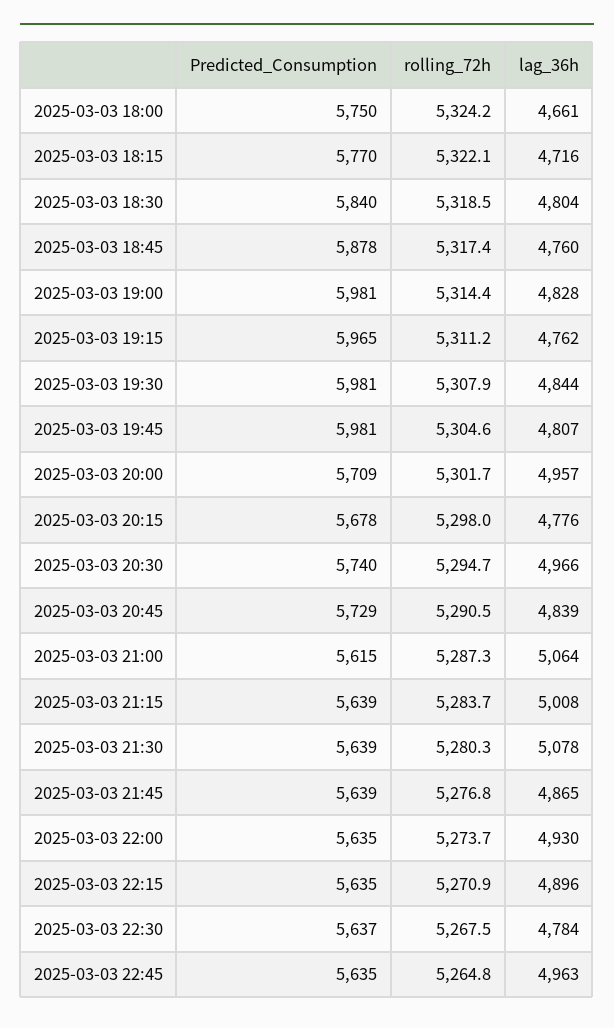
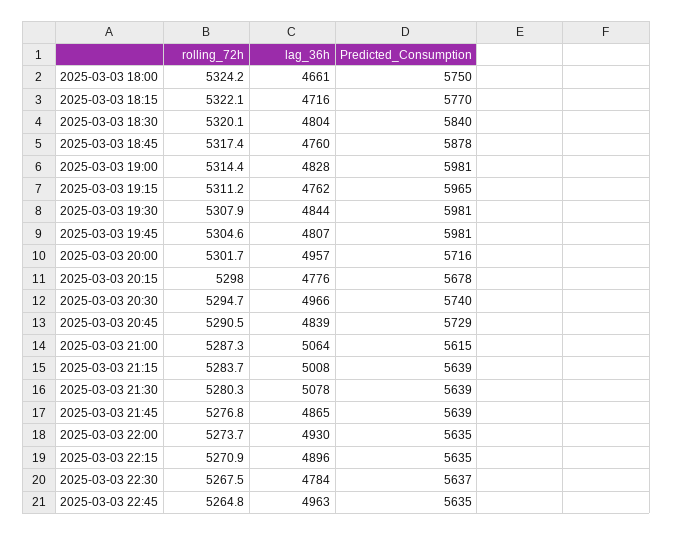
rolling_72h, 2025-03-03 18:30: 5318.5 -> 5320.1
Predicted_Consumption, 2025-03-03 20:00: 5709 -> 5716

